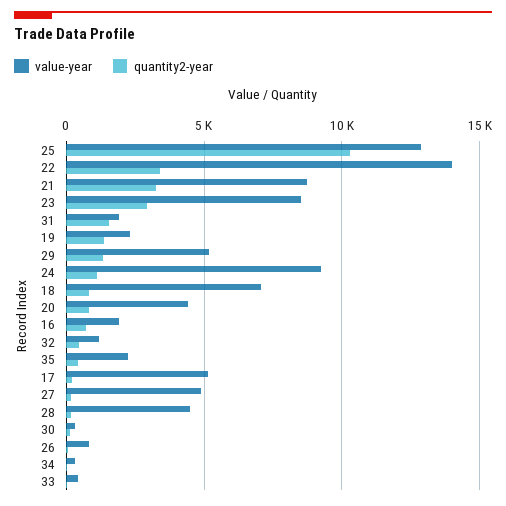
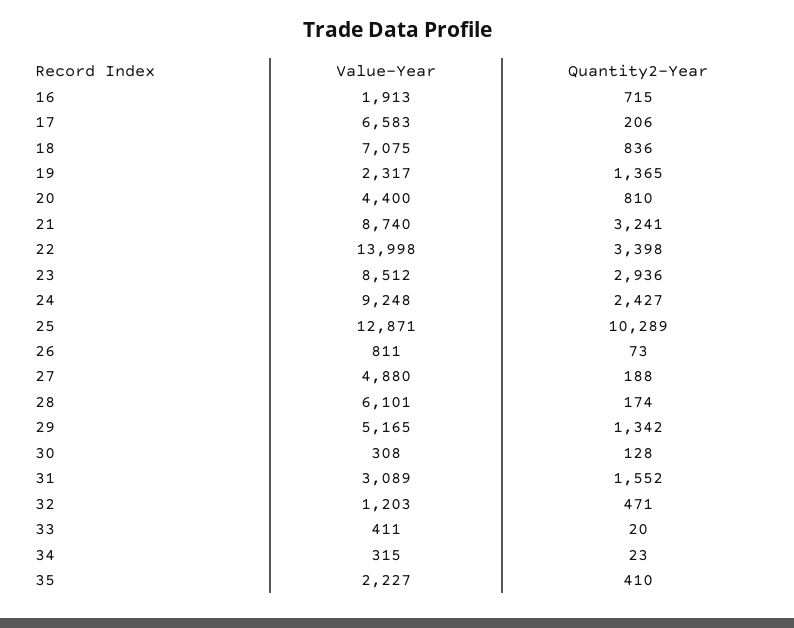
value-year, 31: 2000 -> 3089
quantity2-year, 24: 1000 -> 2427
value-year, 17: 5000 -> 6583
value-year, 28: 4500 -> 6101

